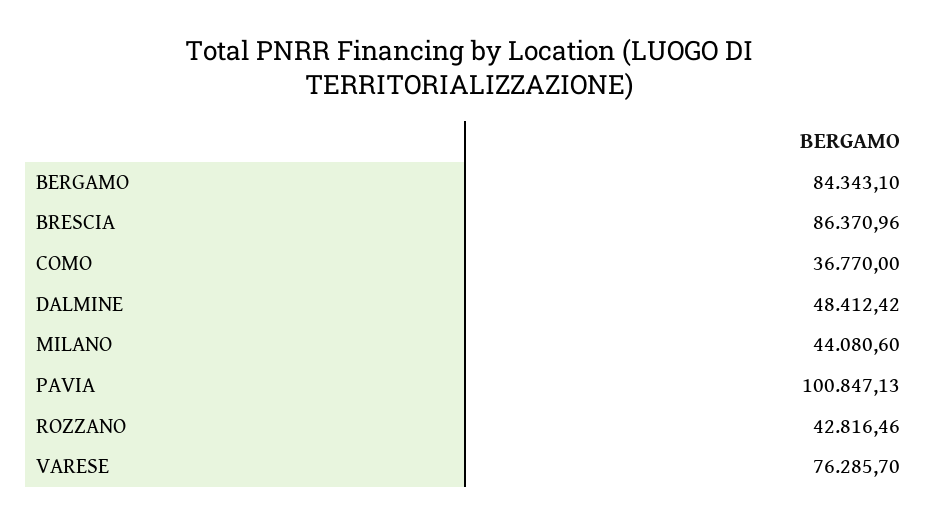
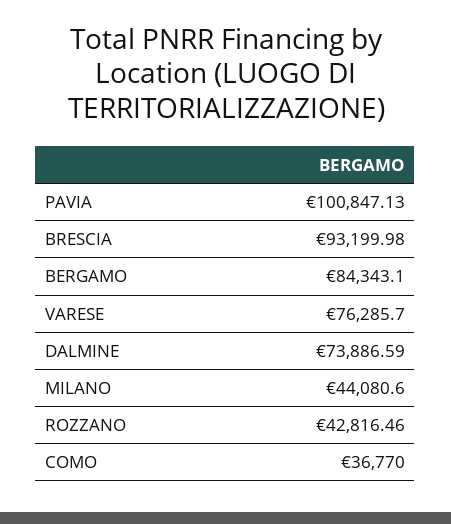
BRESCIA: 86370.96 -> 93199.98
DALMINE: 48412.42 -> 73886.59

